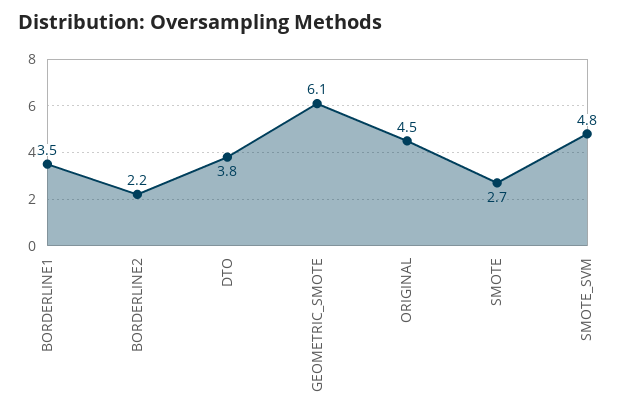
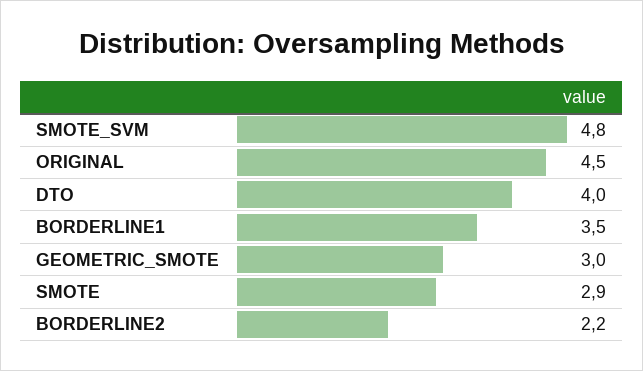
DTO: 3.8 -> 4
GEOMETRIC_SMOTE: 6.1 -> 3
SMOTE: 2.7 -> 2.9

